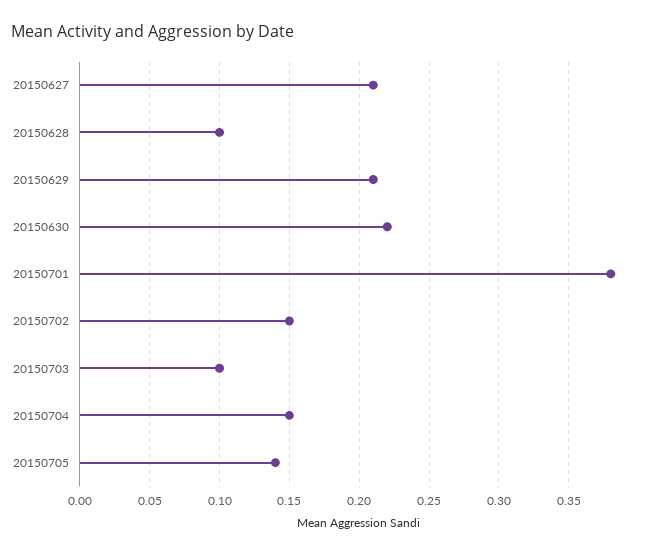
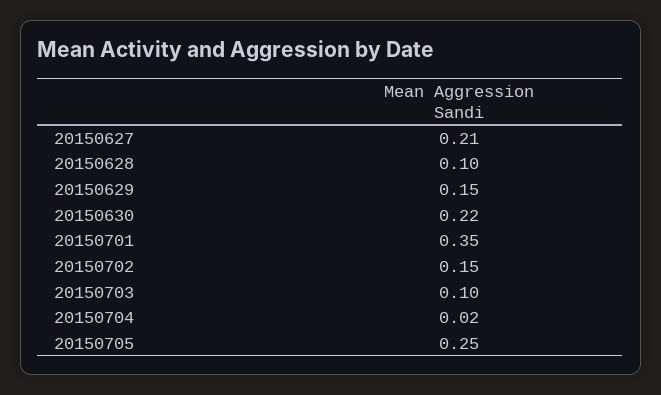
20150629: 0.21 -> 0.15
20150701: 0.38 -> 0.35
20150704: 0.15 -> 0.02
20150705: 0.14 -> 0.25

